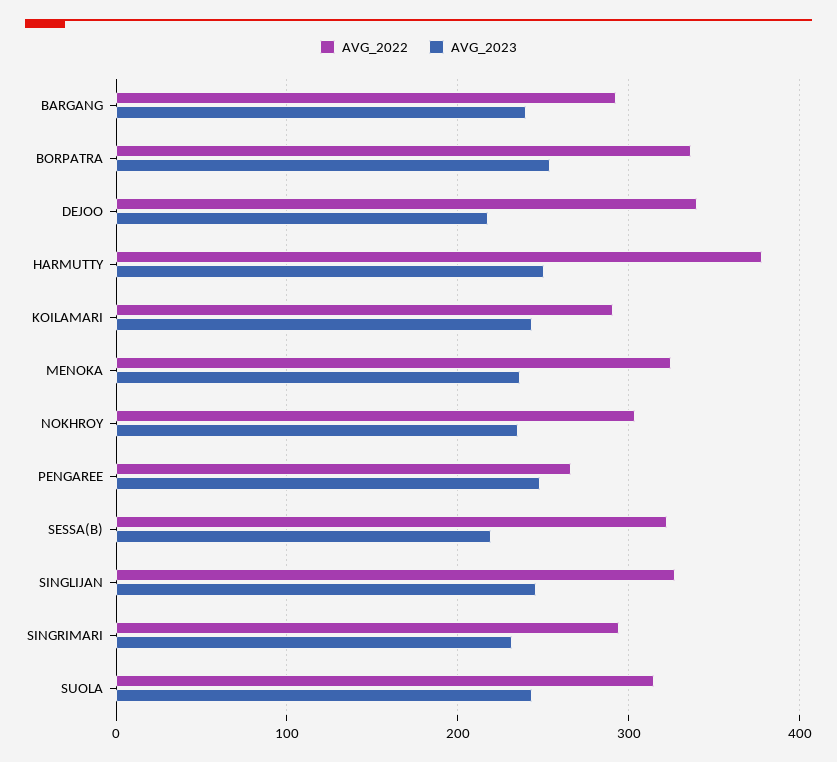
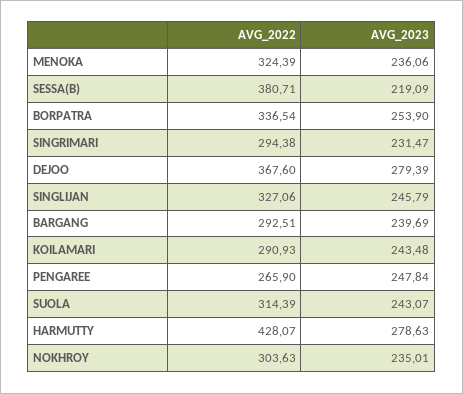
AVG_2022, DEJOO: 340 -> 367.6
AVG_2023, DEJOO: 220 -> 279.39
AVG_2022, HARMUTTY: 380 -> 428.07
AVG_2023, HARMUTTY: 250 -> 278.63
AVG_2022, SESSA(B): 320 -> 380.71

